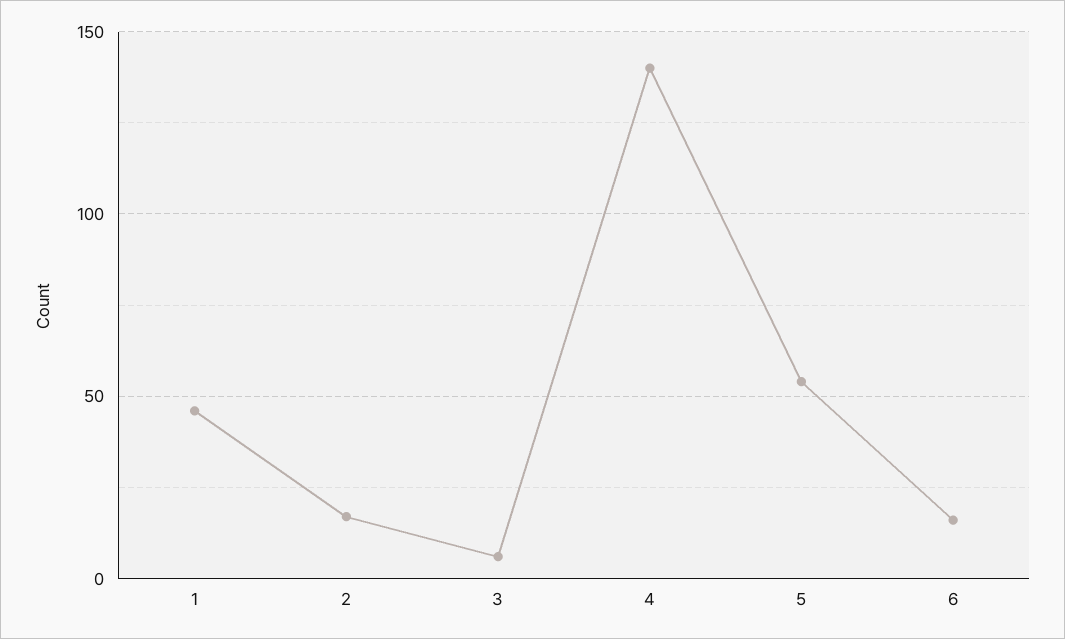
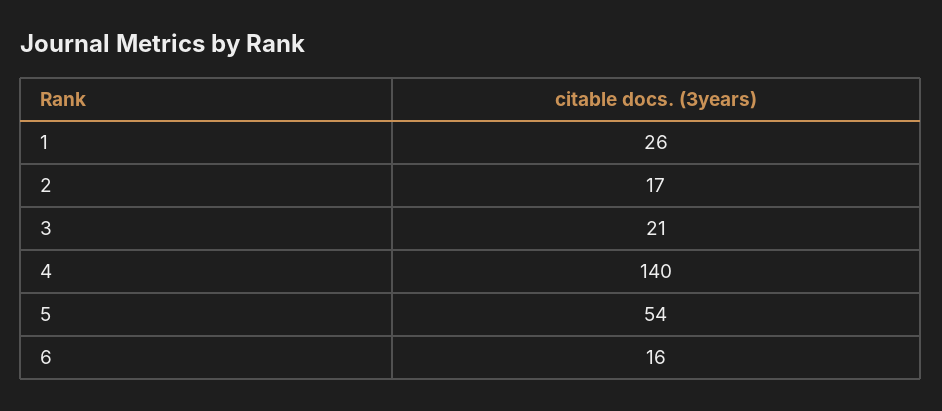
1: 45 -> 26
3: 5 -> 21

